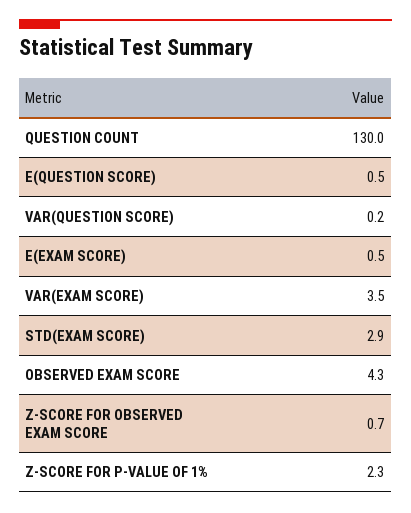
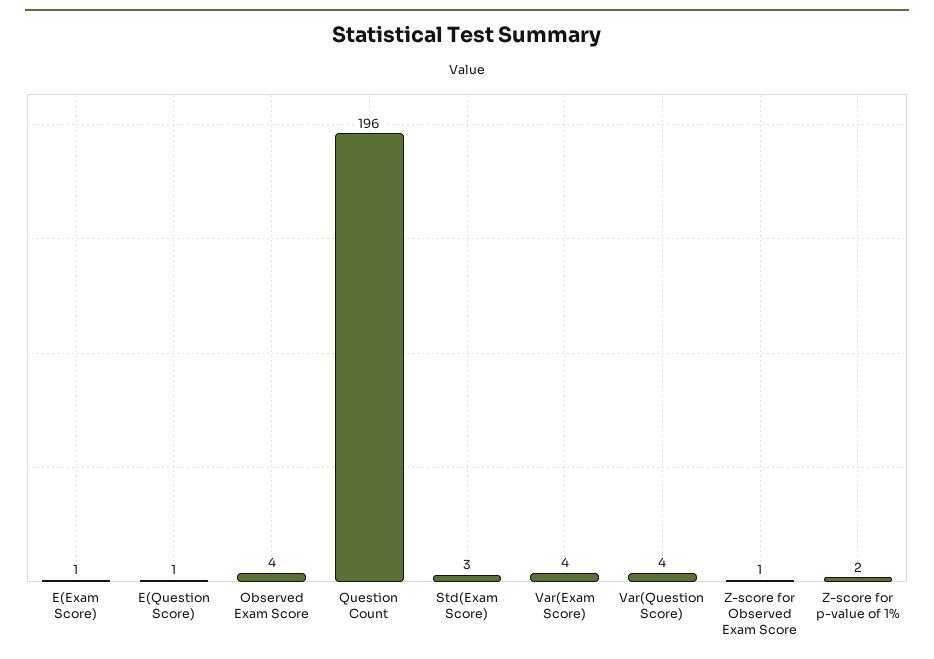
QUESTION COUNT: 130 -> 196
VAR(QUESTION SCORE): 0.2 -> 4

